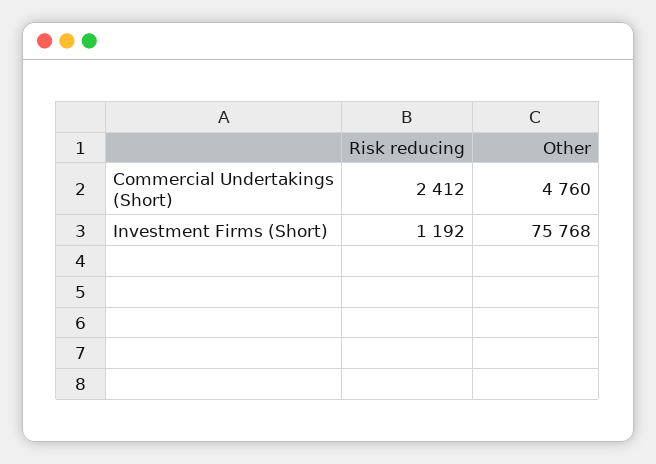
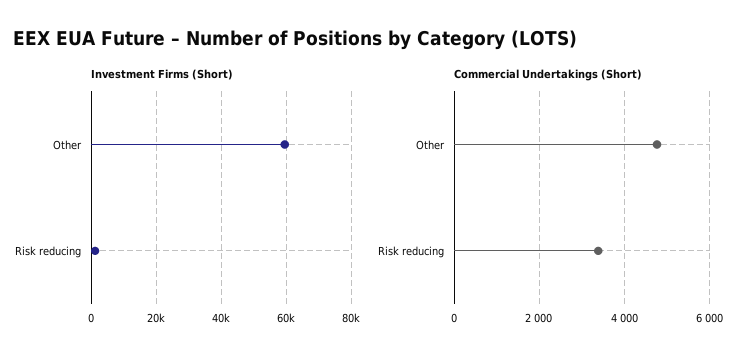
Commercial Undertakings (Short), Risk reducing: 2412 -> 3400
Investment Firms (Short), Other: 75768 -> 60000

